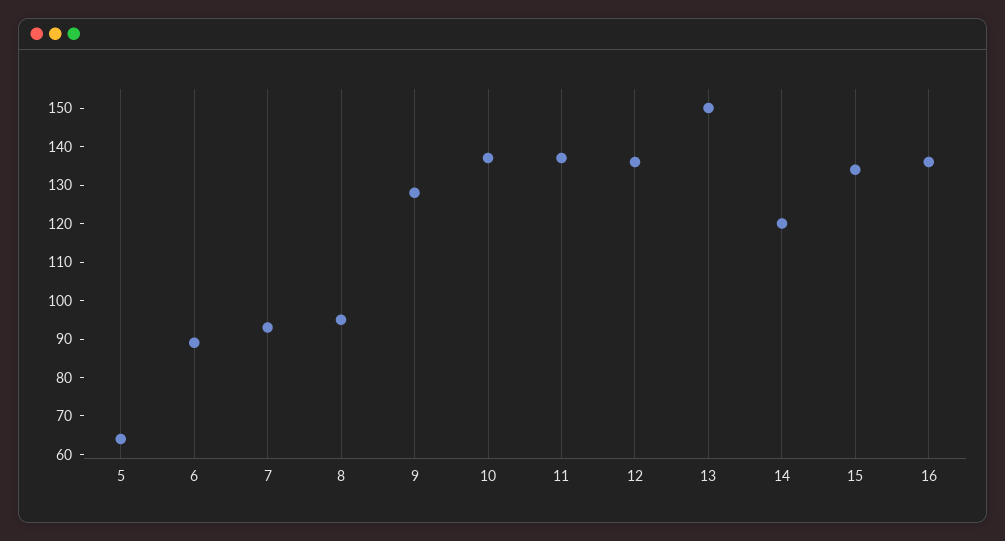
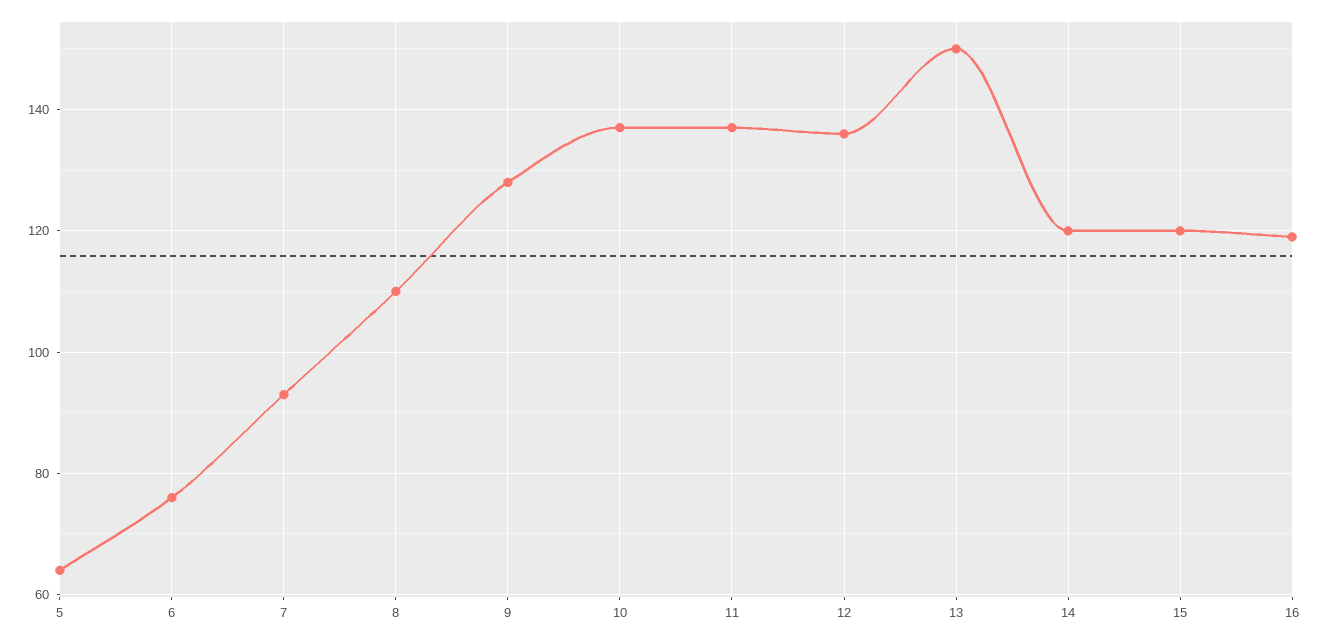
6: 90 -> 75
8: 95 -> 110
15: 135 -> 120
16: 135 -> 120

